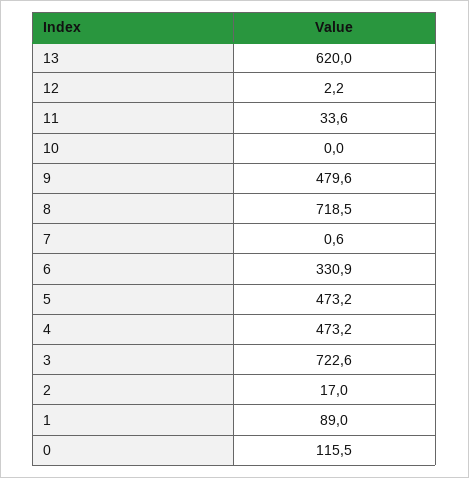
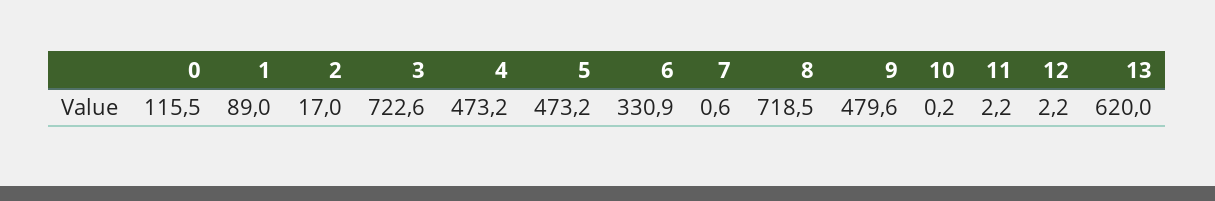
11: 33.6 -> 2.2
10: 0 -> 0.2

